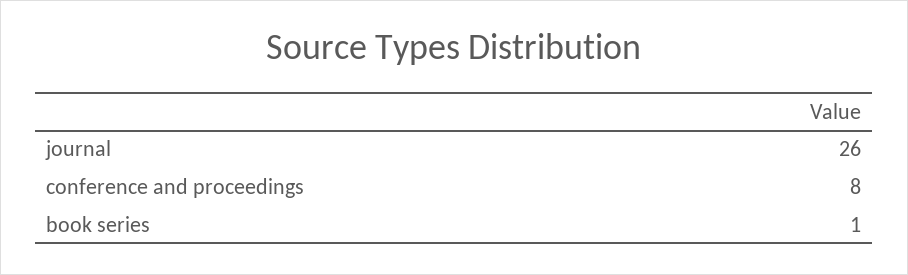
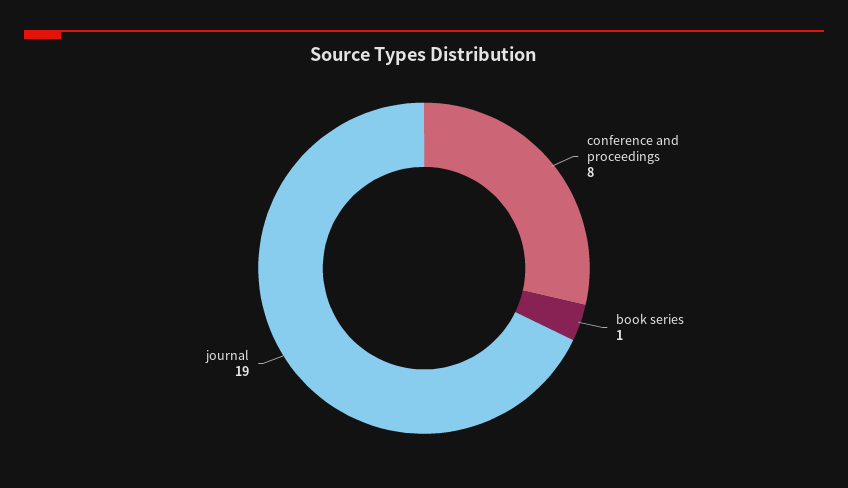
journal: 26 -> 19

